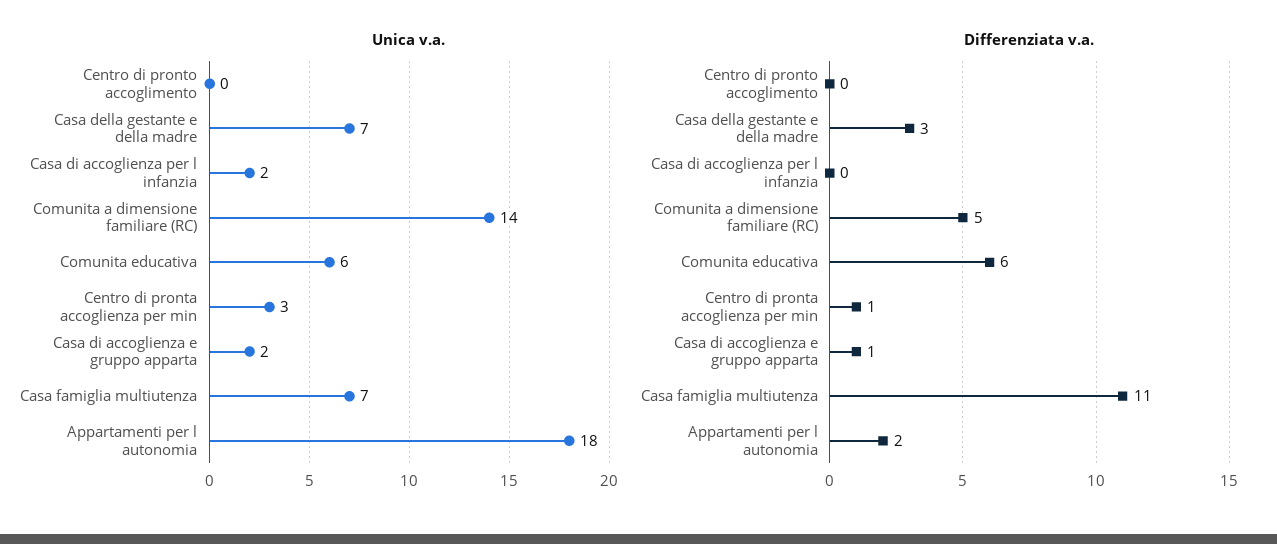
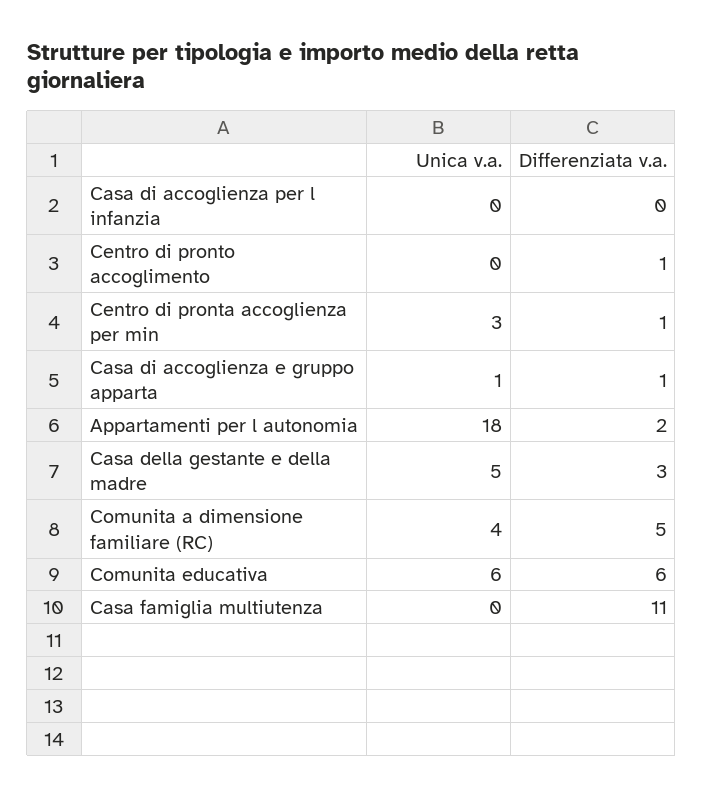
Unica v.a., Casa della gestante e della madre: 7 -> 5
Unica v.a., Casa di accoglienza per l infanzia: 2 -> 0
Unica v.a., Comunita a dimensione familiare (RC): 14 -> 4
Unica v.a., Casa di accoglienza e gruppo apparta: 2 -> 1
Unica v.a., Casa famiglia multiutenza: 7 -> 0
Differenziata v.a., Centro di pronto accoglimento: 0 -> 1

